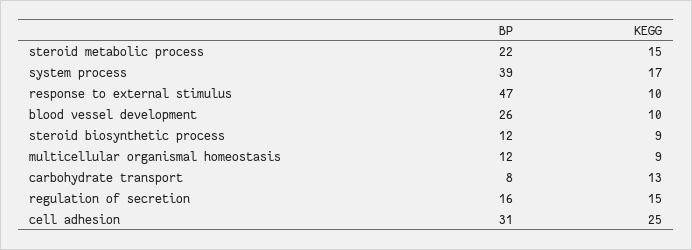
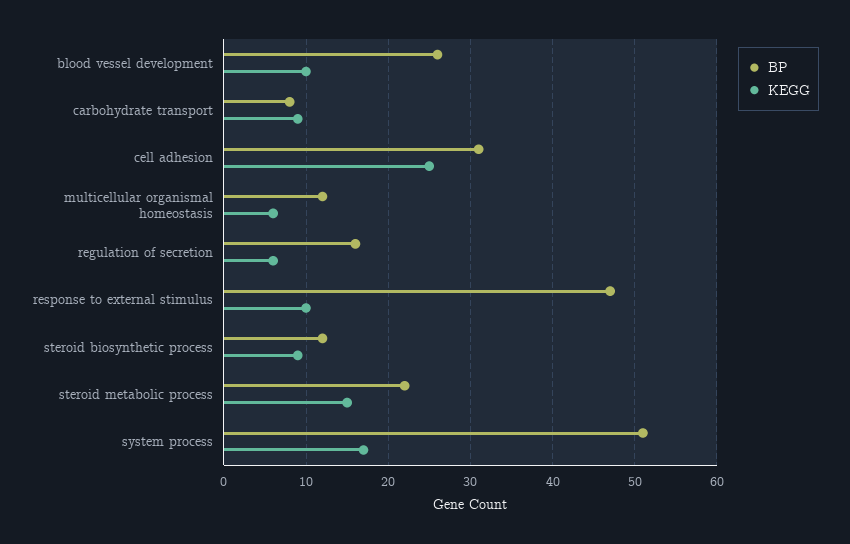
BP, system process: 39 -> 51
KEGG, multicellular organismal homeostasis: 9 -> 6
KEGG, carbohydrate transport: 13 -> 9
KEGG, regulation of secretion: 15 -> 6

